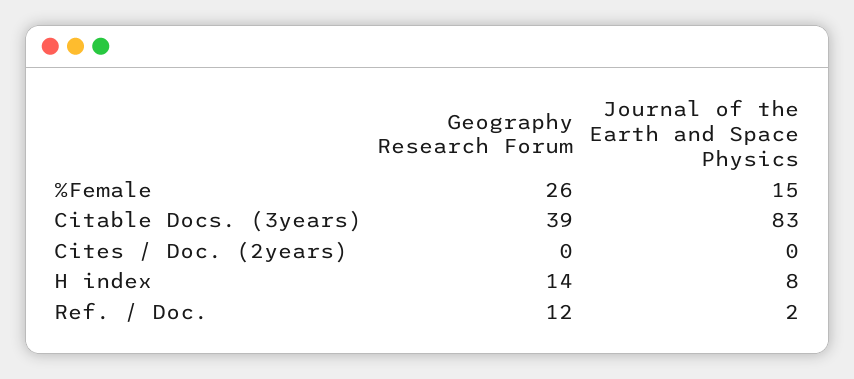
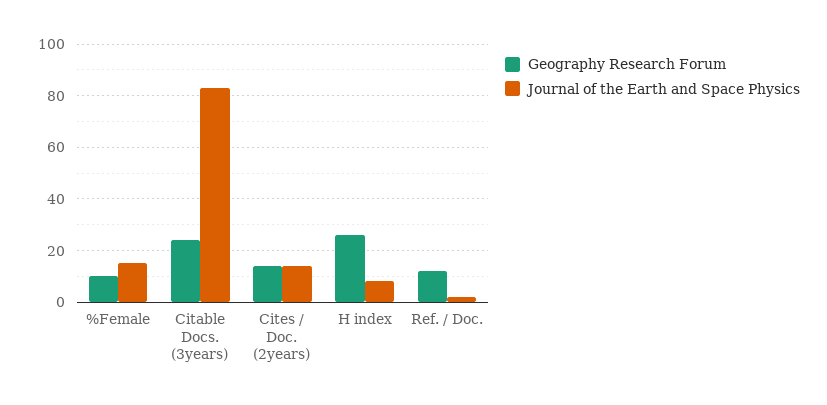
Geography Research Forum, %Female: 26 -> 10
Geography Research Forum, Citable Docs. (3years): 39 -> 25
Geography Research Forum, Cites / Doc. (2years): 0 -> 15
Journal of the Earth and Space Physics, Cites / Doc. (2years): 0 -> 15
Geography Research Forum, H index: 14 -> 25

